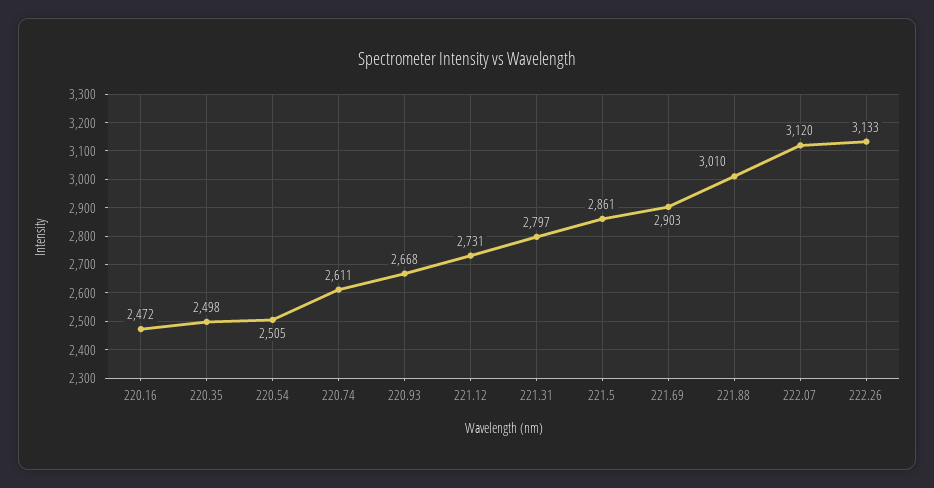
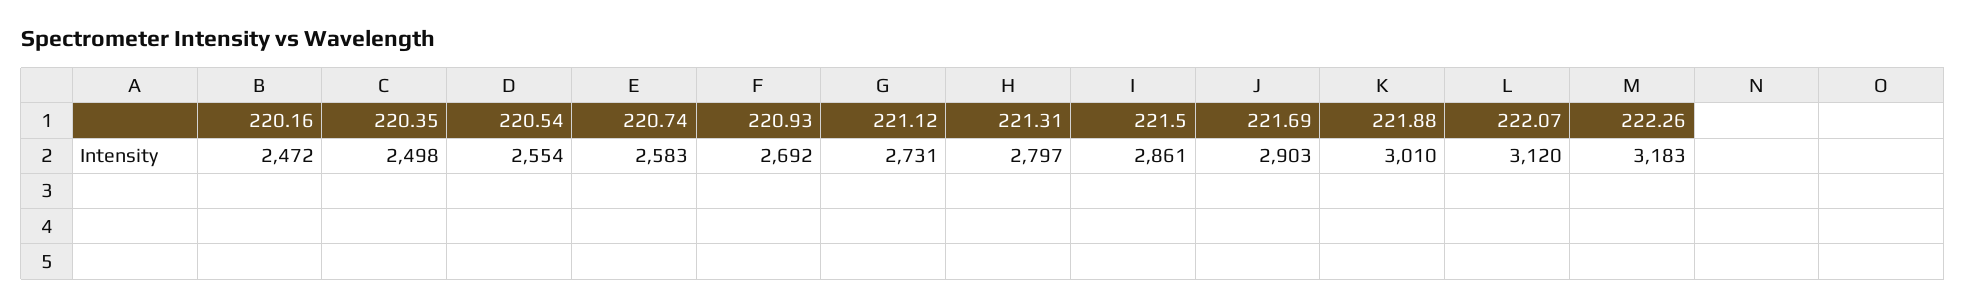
220.54: 2505 -> 2554
220.74: 2611 -> 2583
220.93: 2668 -> 2692
222.26: 3133 -> 3183

